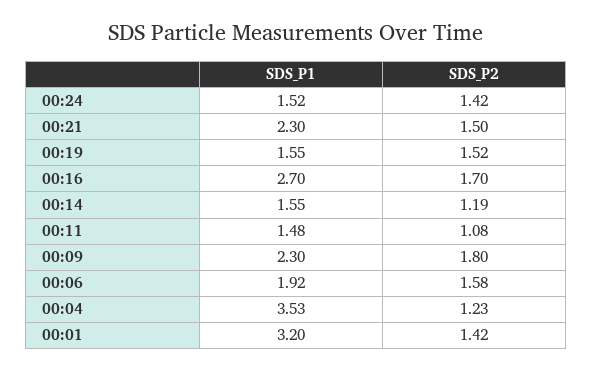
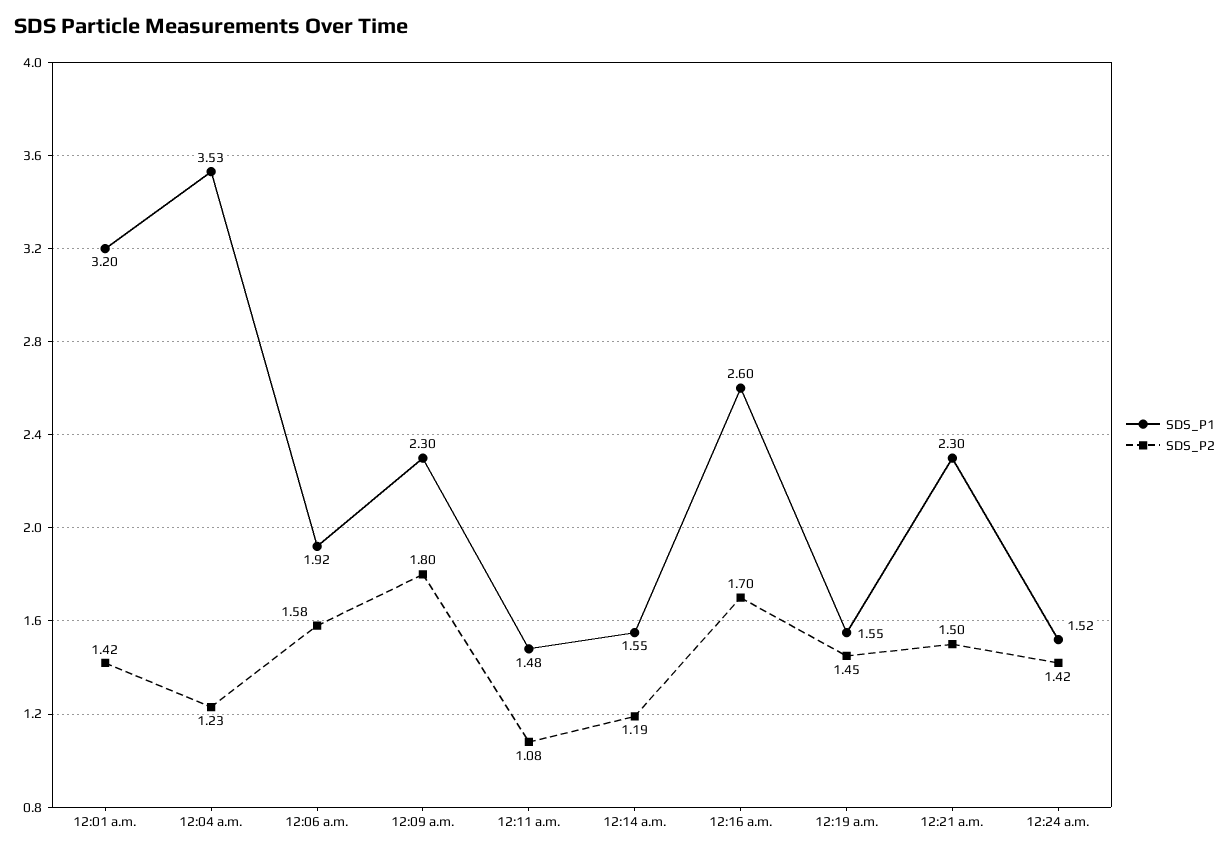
SDS_P2, 00:19: 1.52 -> 1.45
SDS_P1, 00:16: 2.7 -> 2.6

